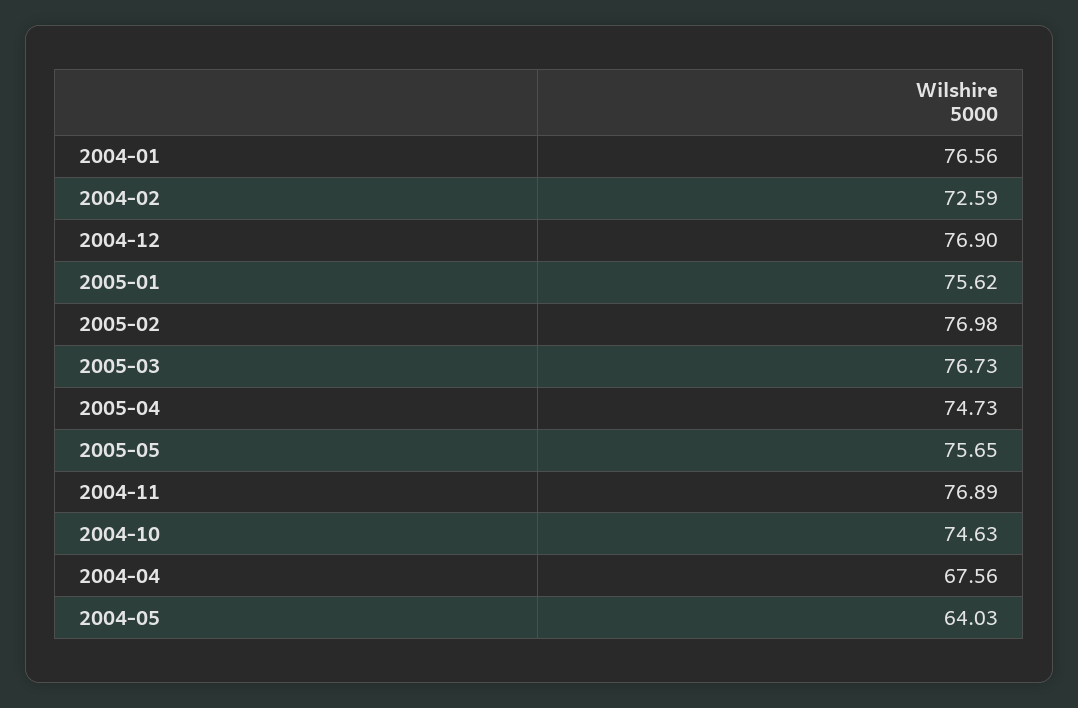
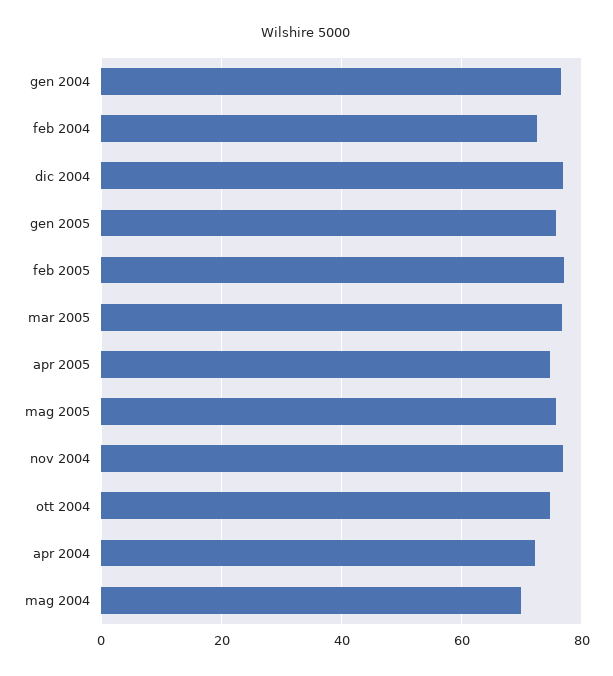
2004-04: 67.56 -> 72
2004-05: 64.03 -> 70

